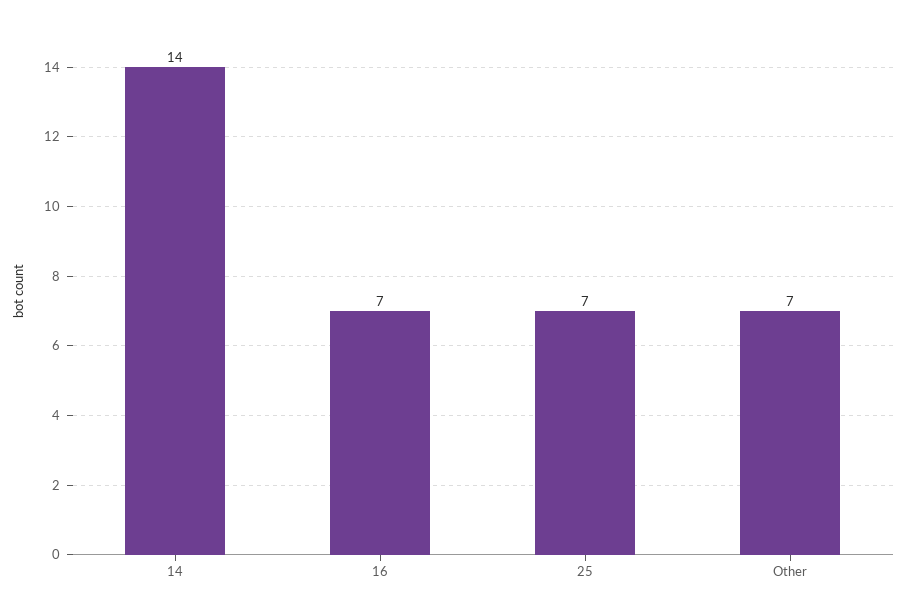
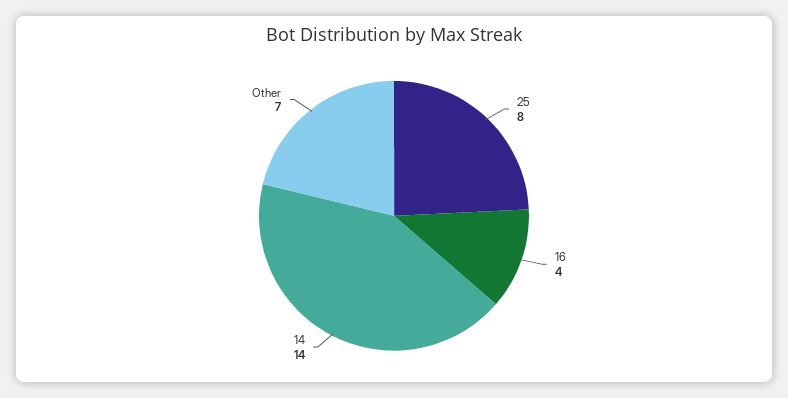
16: 7 -> 4
25: 7 -> 8

